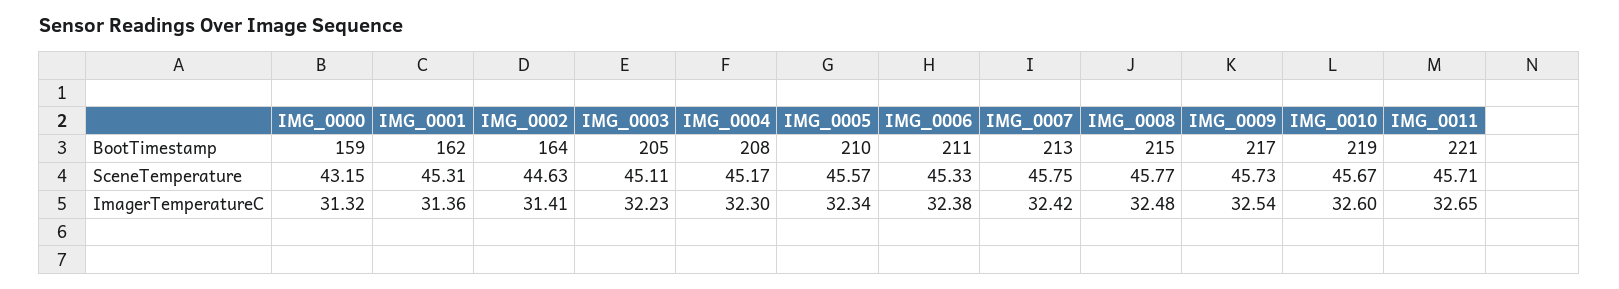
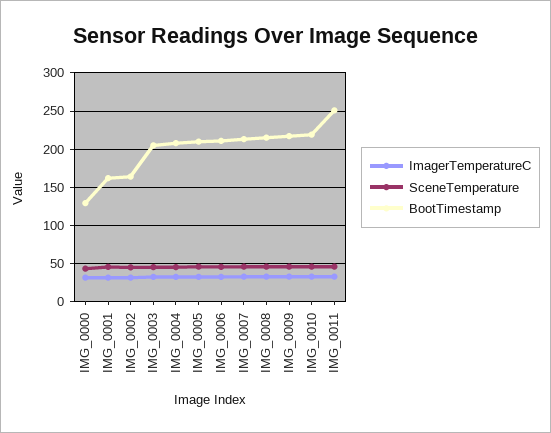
BootTimestamp, IMG_0000: 159 -> 130
BootTimestamp, IMG_0011: 221 -> 250

